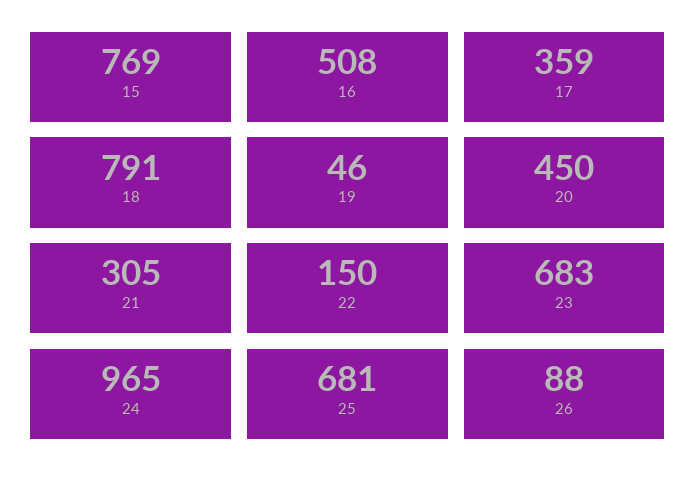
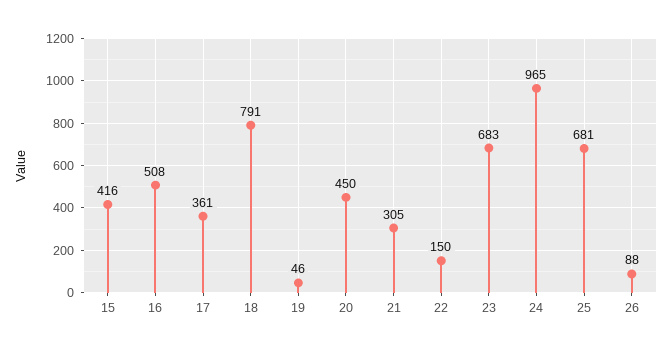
15: 769 -> 416
17: 359 -> 361

